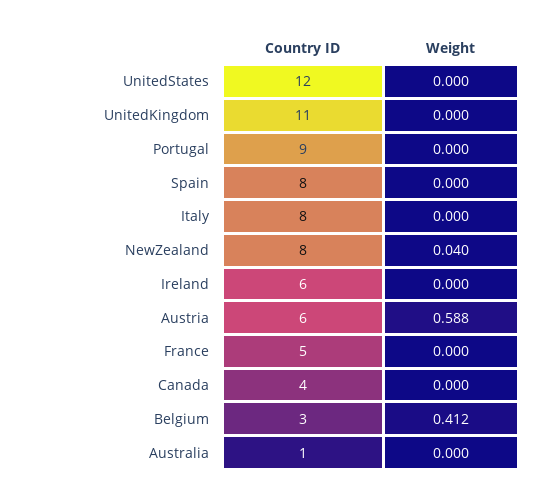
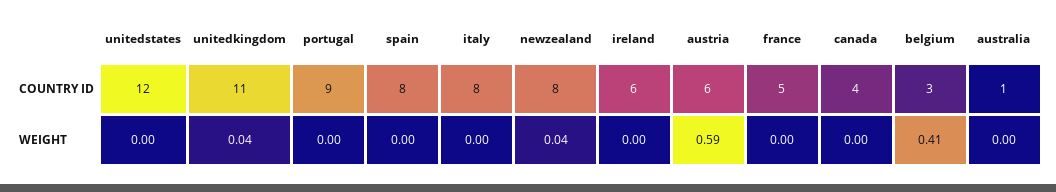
Weight, UnitedKingdom: 0 -> 0.04

